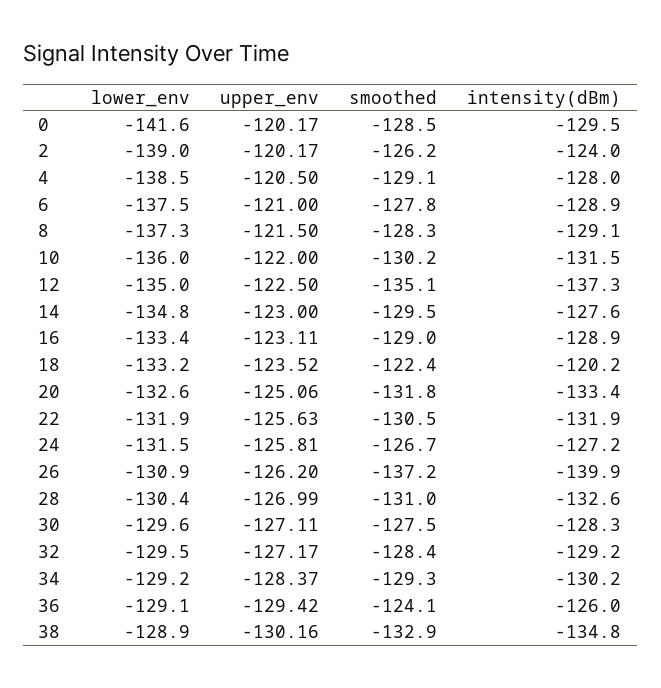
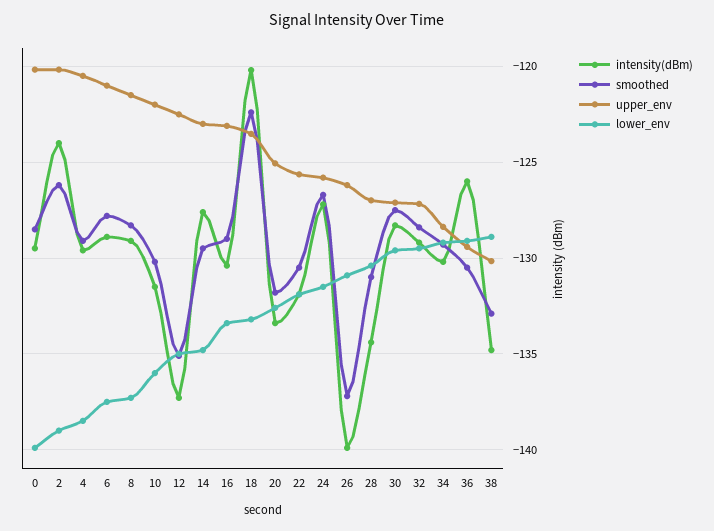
lower_env, 0: -141.6 -> -140
intensity(dBm), 4: -128 -> -129.5
intensity(dBm), 16: -128.9 -> -130.5
intensity(dBm), 28: -132.6 -> -134.5
smoothed, 36: -124.1 -> -130.5

